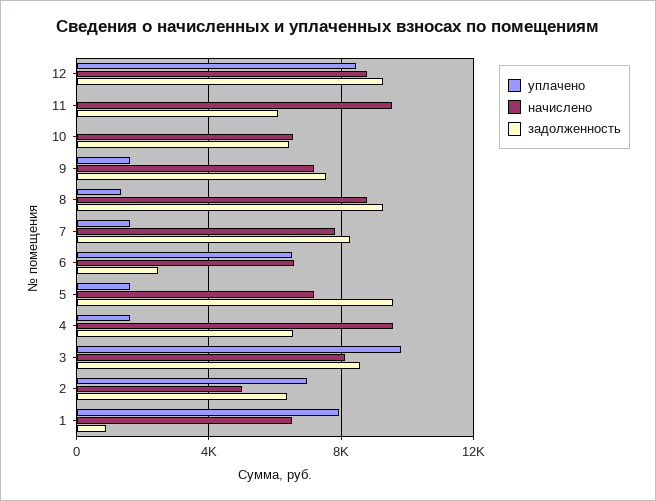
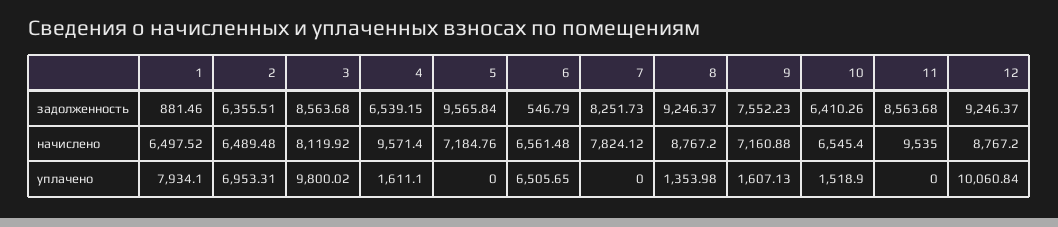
уплачено, 12: 8500 -> 10060.84
задолженность, 11: 6000 -> 8563.68
уплачено, 10: 0 -> 1518.9
уплачено, 7: 1500 -> 0
задолженность, 6: 2500 -> 546.79
уплачено, 5: 1500 -> 0
начислено, 2: 5000 -> 6489.48

